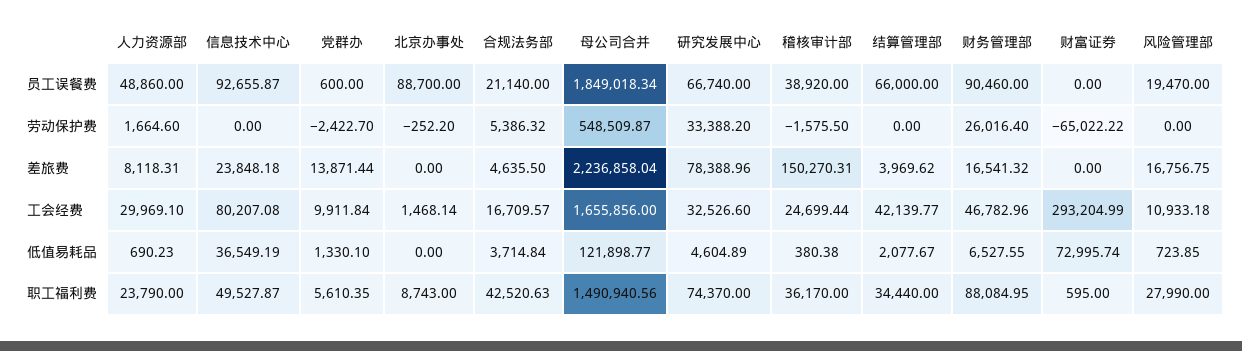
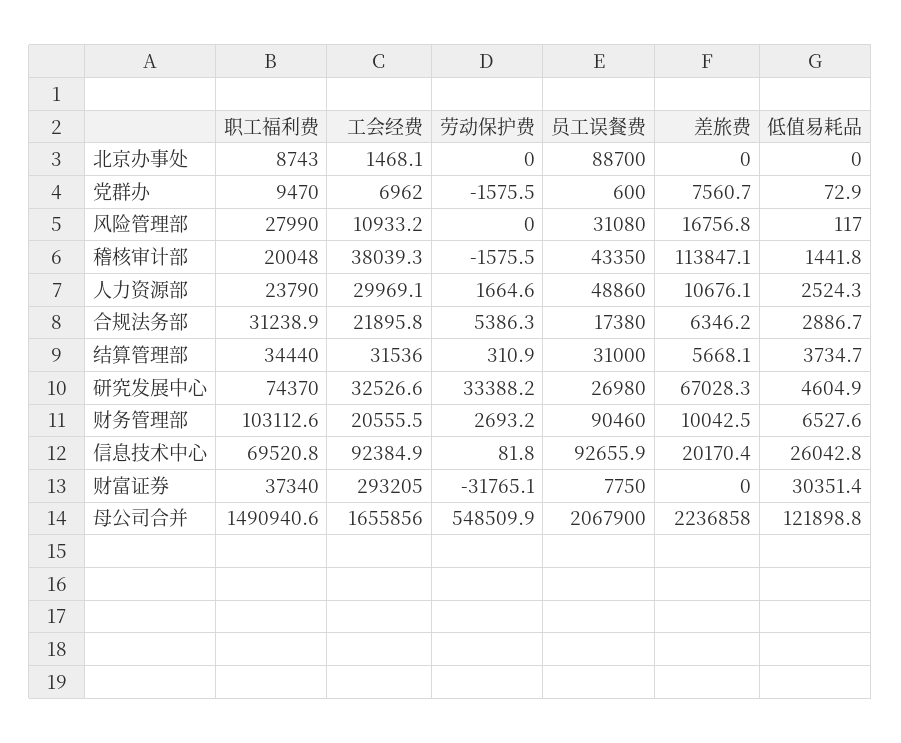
合规法务部, 员工误餐费: 21140 -> 17380
母公司合并, 员工误餐费: 1849018.34 -> 2067900
研究发展中心, 员工误餐费: 66740 -> 26980
稽核审计部, 员工误餐费: 38920 -> 43350
结算管理部, 员工误餐费: 66000 -> 31000
财富证券, 员工误餐费: 0 -> 7750
风险管理部, 员工误餐费: 19470 -> 31080
信息技术中心, 劳动保护费: 0 -> 81.8
党群办, 劳动保护费: -2422.7 -> -1575.5
北京办事处, 劳动保护费: -252.2 -> 0
结算管理部, 劳动保护费: 0 -> 310.9
财务管理部, 劳动保护费: 26016.4 -> 2693.2
财富证券, 劳动保护费: -65022.22 -> -31765.1
人力资源部, 差旅费: 8118.31 -> 10676.1
信息技术中心, 差旅费: 23848.18 -> 20170.4
党群办, 差旅费: 13871.44 -> 7560.7
合规法务部, 差旅费: 4635.5 -> 6346.2
研究发展中心, 差旅费: 78388.96 -> 67028.3
稽核审计部, 差旅费: 150270.31 -> 113847.1
结算管理部, 差旅费: 3969.62 -> 5668.1
财务管理部, 差旅费: 16541.32 -> 10042.5
信息技术中心, 工会经费: 80207.08 -> 92384.9
党群办, 工会经费: 9911.84 -> 6962
合规法务部, 工会经费: 16709.57 -> 21895.8
稽核审计部, 工会经费: 24699.44 -> 38039.3
结算管理部, 工会经费: 42139.77 -> 31536
财务管理部, 工会经费: 46782.96 -> 20555.5
人力资源部, 低值易耗品: 690.23 -> 2524.3
信息技术中心, 低值易耗品: 36549.19 -> 26042.8
党群办, 低值易耗品: 1330.1 -> 72.9
合规法务部, 低值易耗品: 3714.84 -> 2886.7
稽核审计部, 低值易耗品: 380.38 -> 1441.8
结算管理部, 低值易耗品: 2077.67 -> 3734.7
财富证券, 低值易耗品: 72995.74 -> 30351.4
风险管理部, 低值易耗品: 723.85 -> 117
信息技术中心, 职工福利费: 49527.87 -> 69520.8
党群办, 职工福利费: 5610.35 -> 9470
合规法务部, 职工福利费: 42520.63 -> 31238.9
稽核审计部, 职工福利费: 36170 -> 20048
财务管理部, 职工福利费: 88084.95 -> 103112.6
财富证券, 职工福利费: 595 -> 37340

